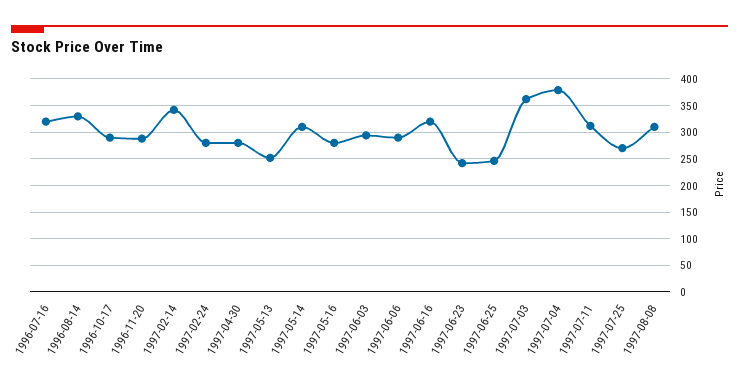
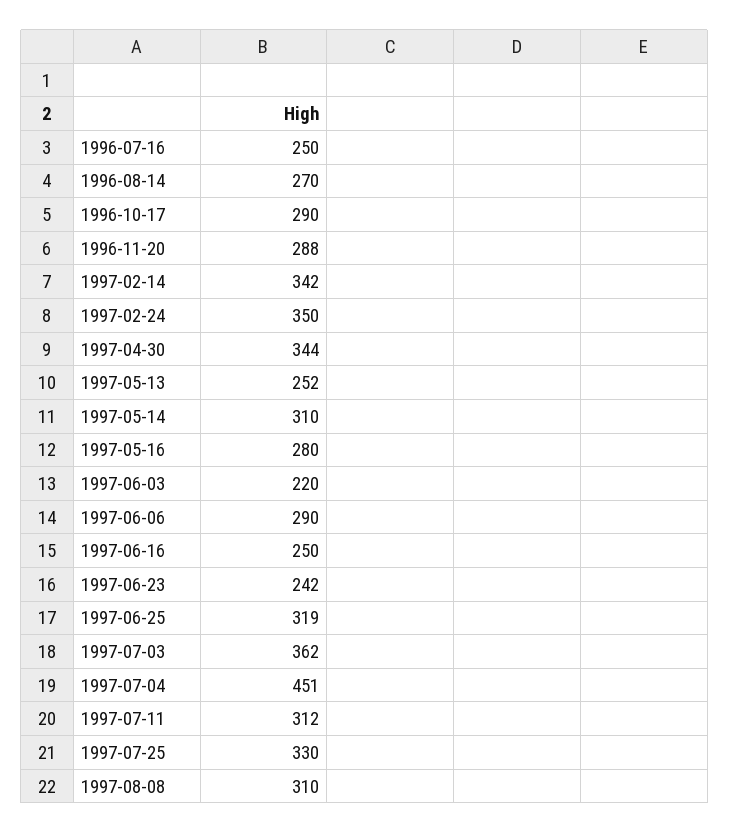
1996-07-16: 325 -> 250
1996-08-14: 325 -> 270
1997-02-24: 275 -> 350
1997-04-30: 275 -> 344
1997-06-03: 300 -> 220
1997-06-16: 325 -> 250
1997-06-25: 250 -> 319
1997-07-04: 375 -> 451
1997-07-25: 275 -> 330

